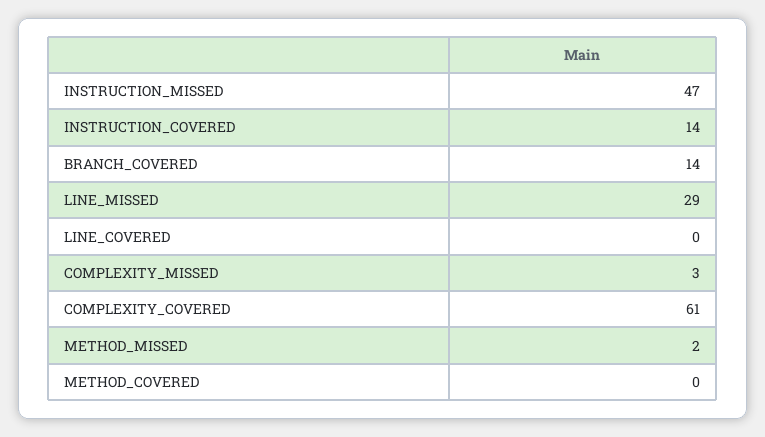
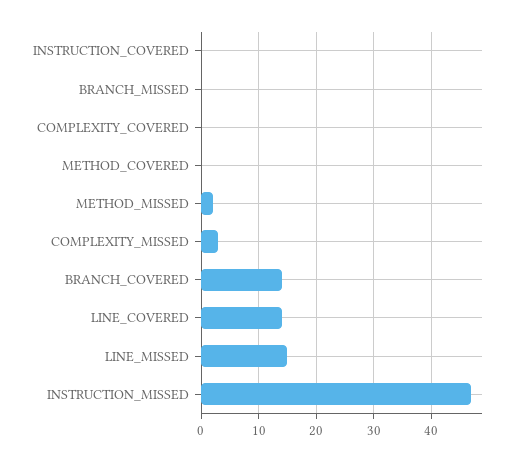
INSTRUCTION_COVERED: 14 -> 0
LINE_MISSED: 29 -> 15
LINE_COVERED: 0 -> 15
COMPLEXITY_COVERED: 61 -> 0
BRANCH_MISSED: none -> 0

